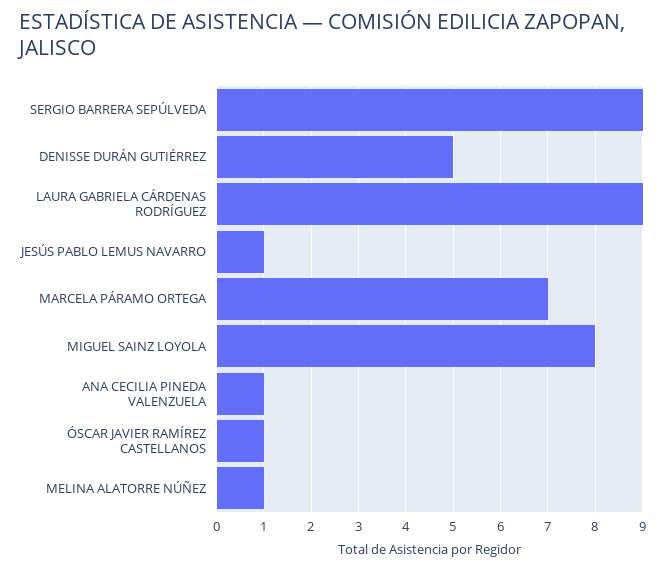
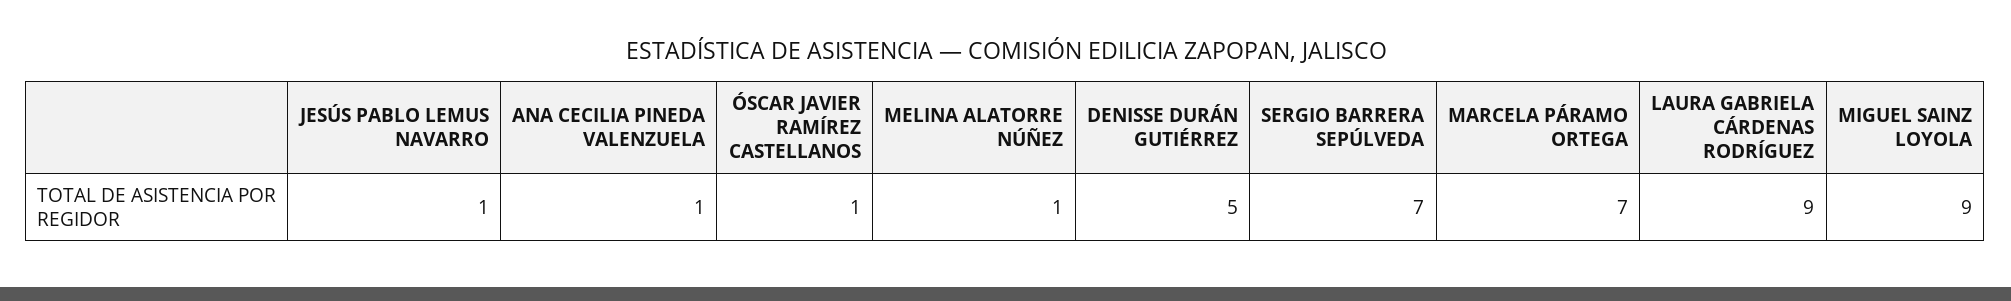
SERGIO BARRERA SEPÚLVEDA: 9 -> 7
MIGUEL SAINZ LOYOLA: 8 -> 9

